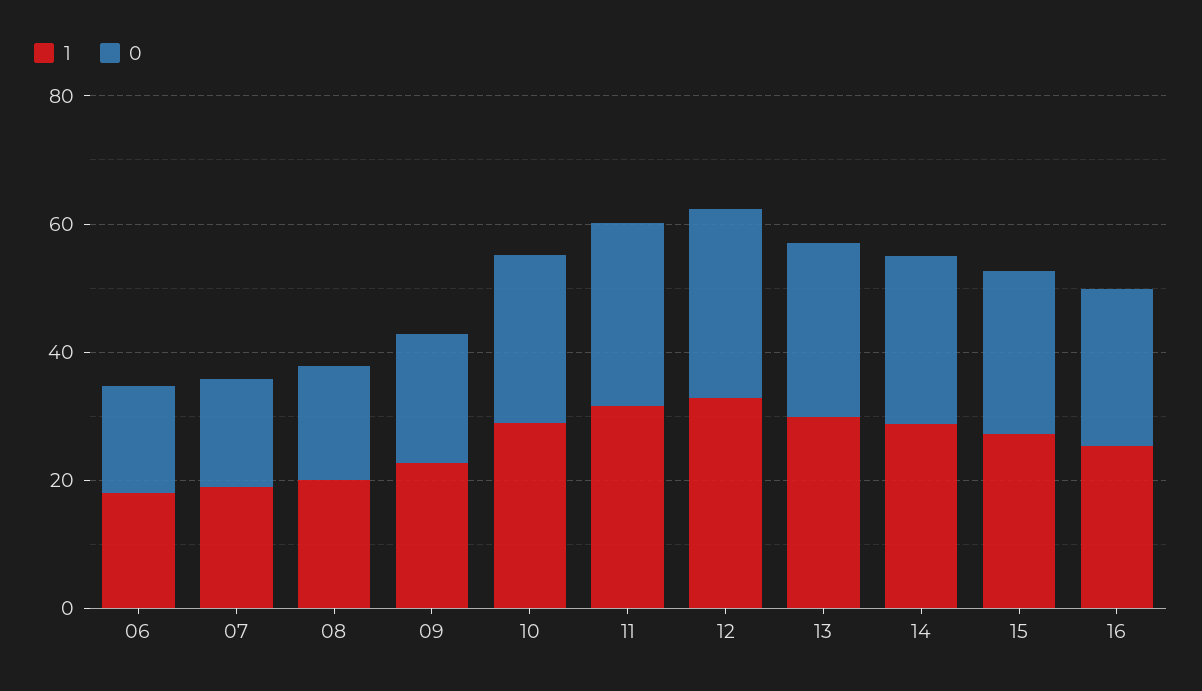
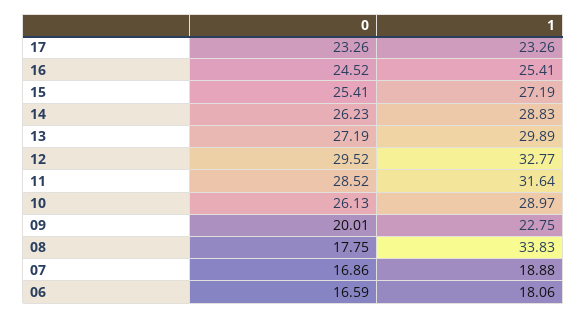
1, 08: 20 -> 33.83
0, 17: none -> 23.26
1, 17: none -> 23.26

